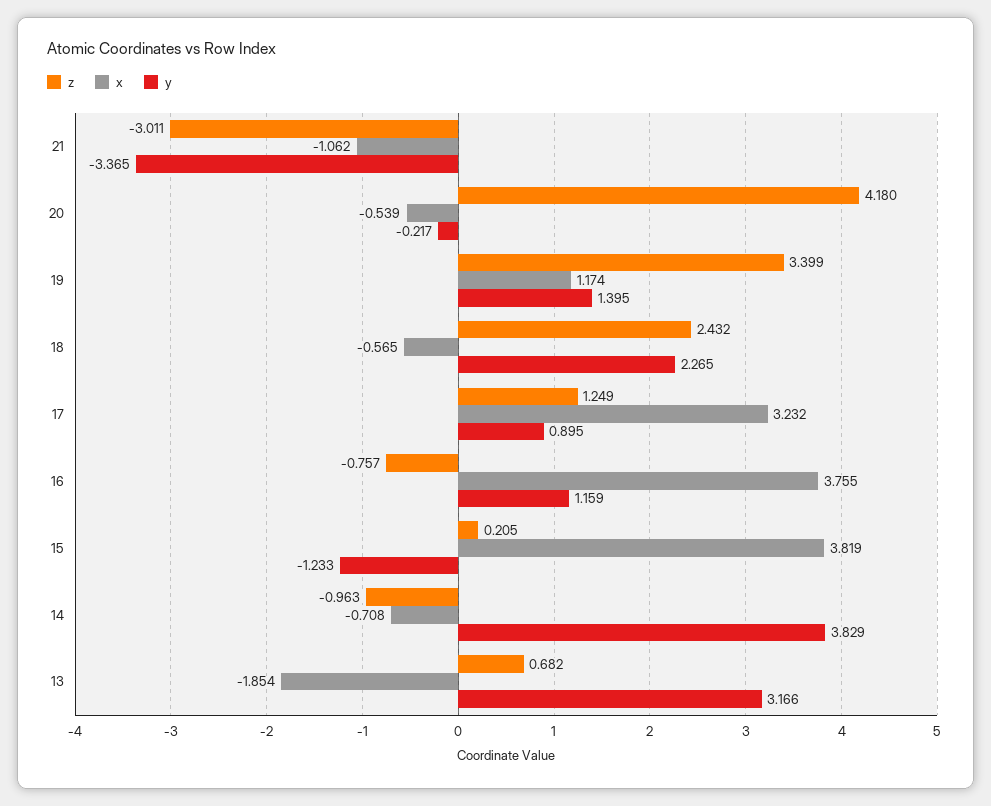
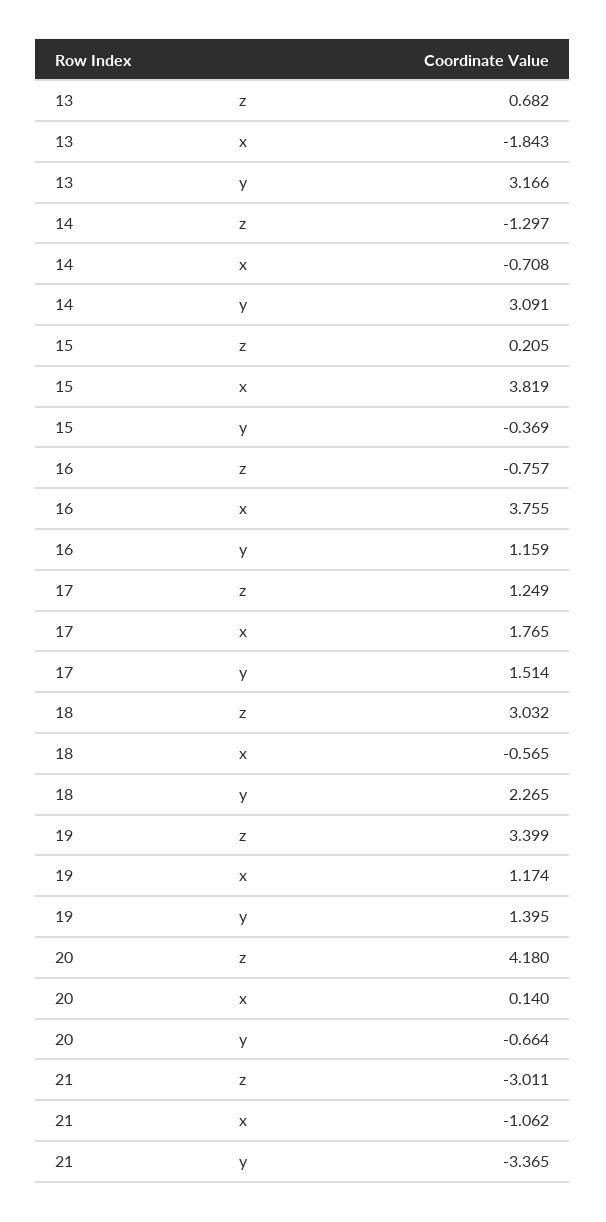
x, 20: -0.539 -> 0.14
y, 20: -0.217 -> -0.664
z, 18: 2.432 -> 3.032
x, 17: 3.232 -> 1.765
y, 17: 0.895 -> 1.514
y, 15: -1.233 -> -0.369
z, 14: -0.963 -> -1.297
y, 14: 3.829 -> 3.091
x, 13: -1.854 -> -1.843

